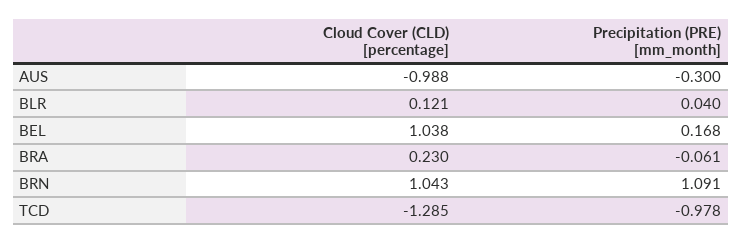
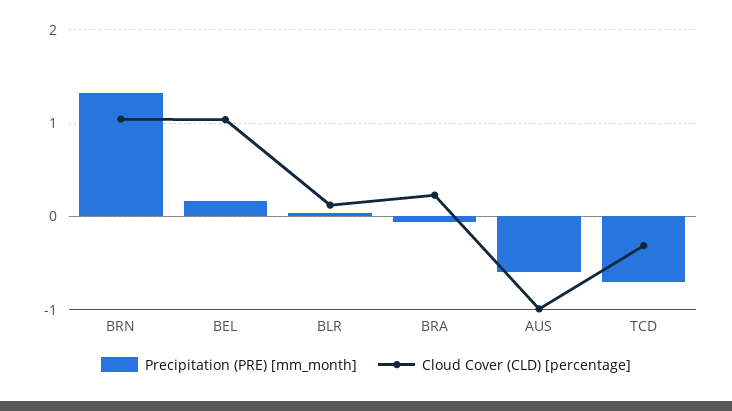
Precipitation (PRE) [mm_month], AUS: -0.3 -> -0.6
Precipitation (PRE) [mm_month], BRN: 1.091 -> 1.3
Cloud Cover (CLD) [percentage], TCD: -1.285 -> -0.3
Precipitation (PRE) [mm_month], TCD: -0.978 -> -0.7

